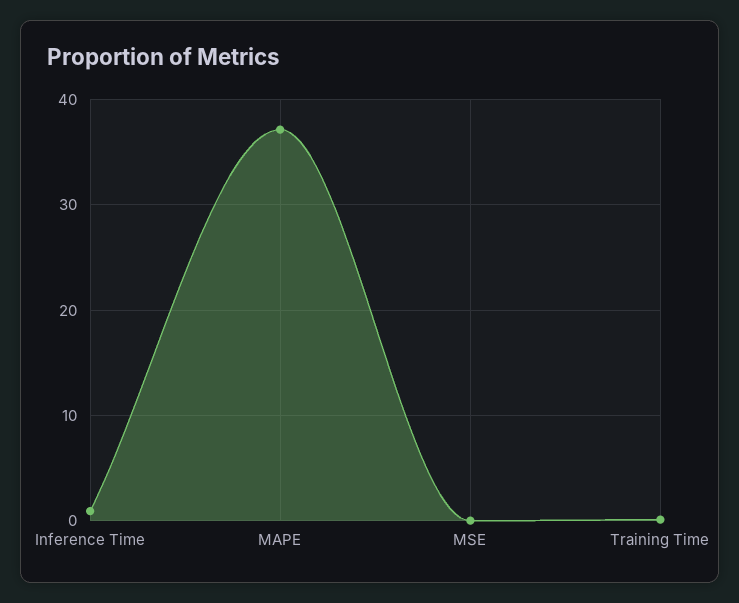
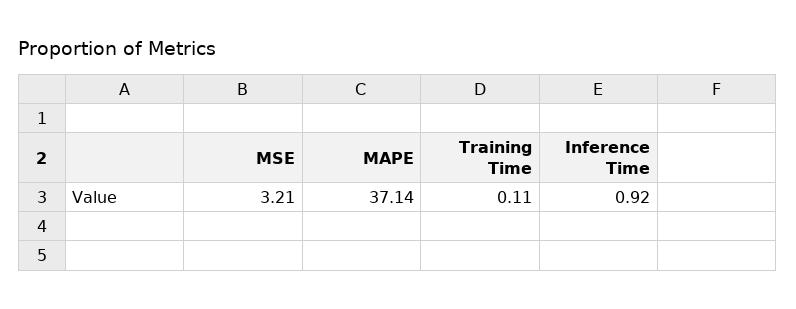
MSE: 0 -> 3.21

